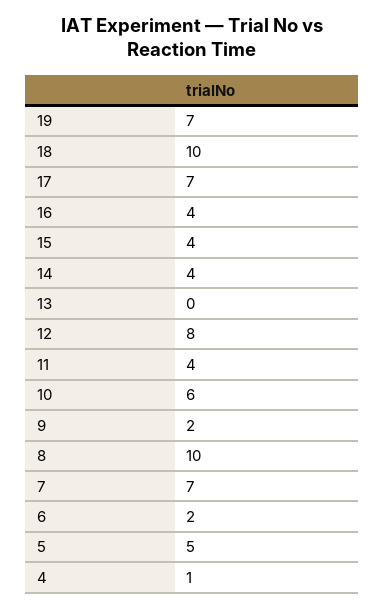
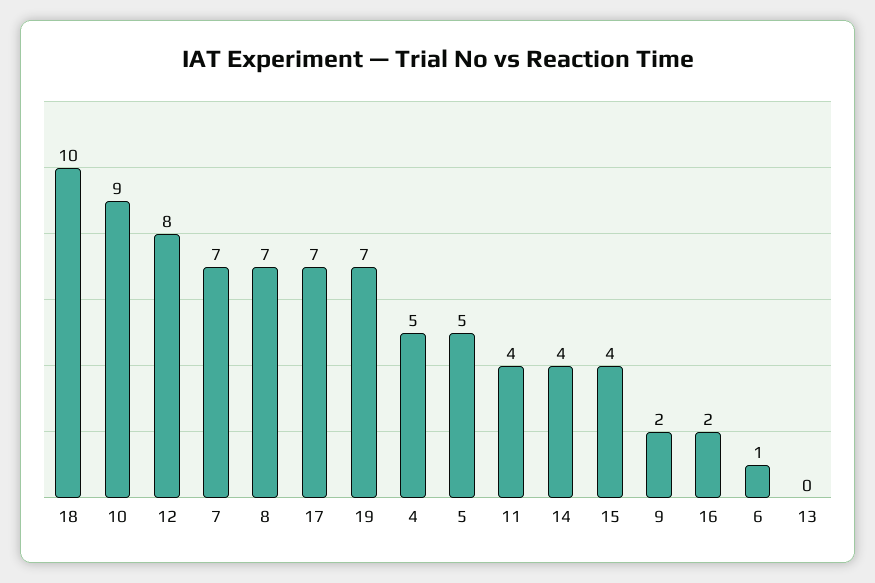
16: 4 -> 2
10: 6 -> 9
8: 10 -> 7
6: 2 -> 1
4: 1 -> 5

